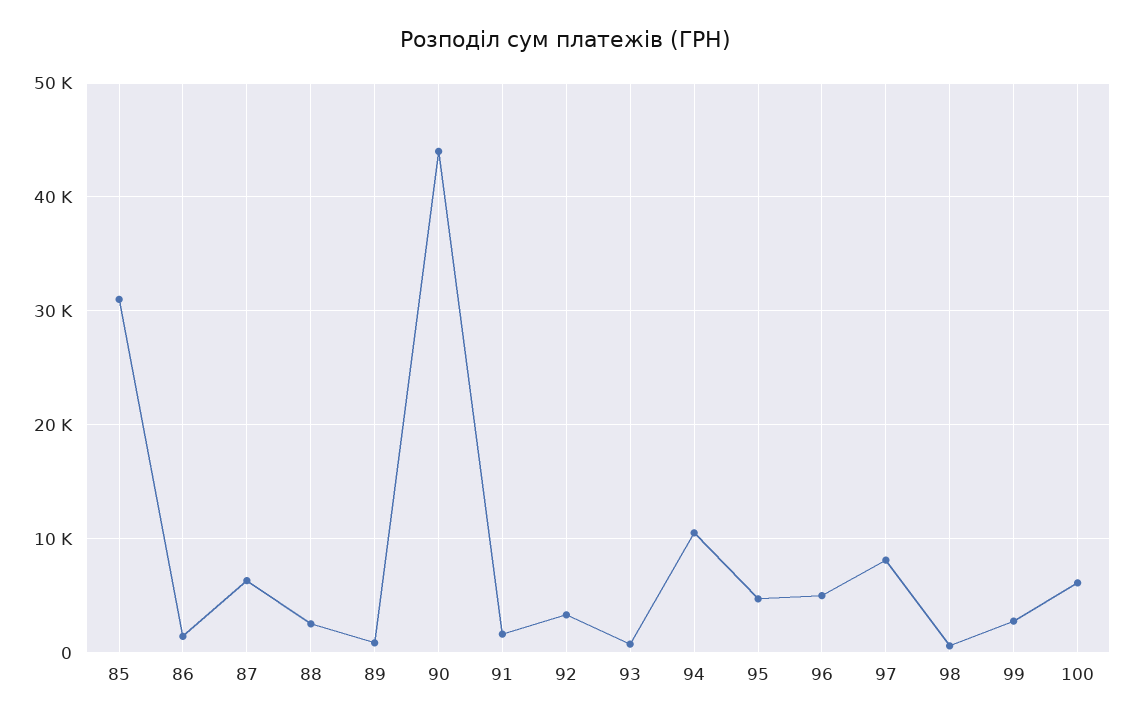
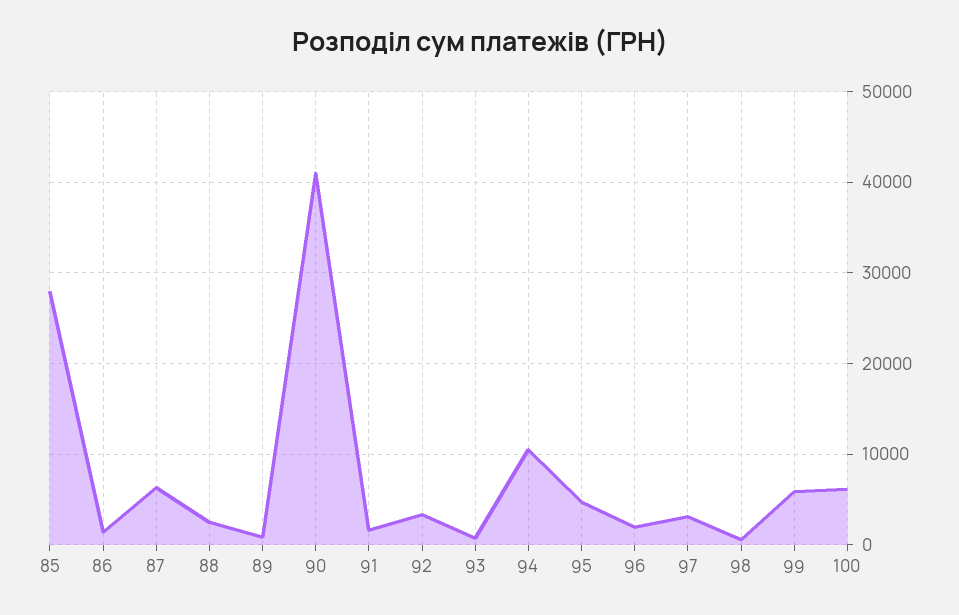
85: 31000 -> 28000
90: 44000 -> 41000
96: 5000 -> 2000
97: 8000 -> 3000
99: 3000 -> 6000

